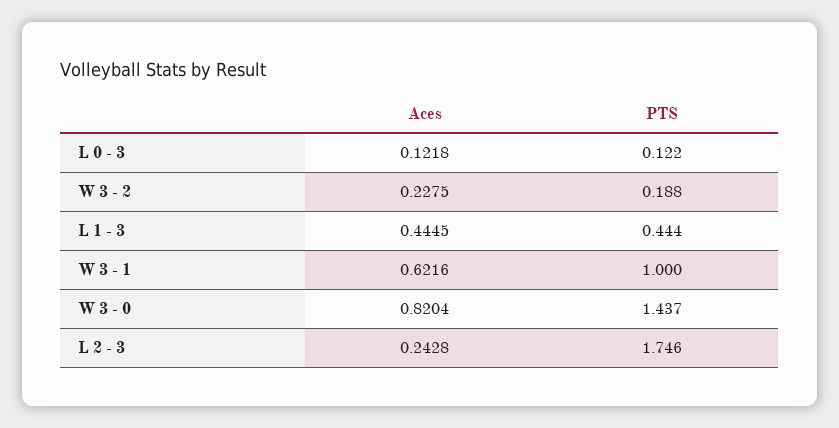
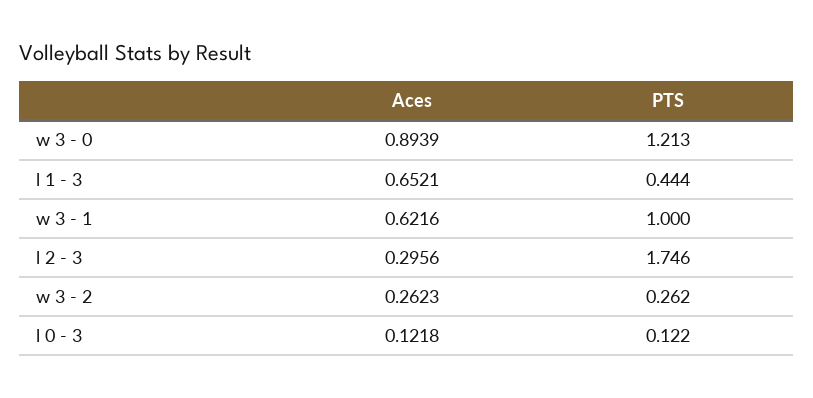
Aces, W 3 - 2: 0.2275 -> 0.2623
PTS, W 3 - 2: 0.188 -> 0.262
Aces, L 1 - 3: 0.4445 -> 0.6521
Aces, W 3 - 0: 0.8204 -> 0.8939
PTS, W 3 - 0: 1.437 -> 1.213
Aces, L 2 - 3: 0.2428 -> 0.2956

